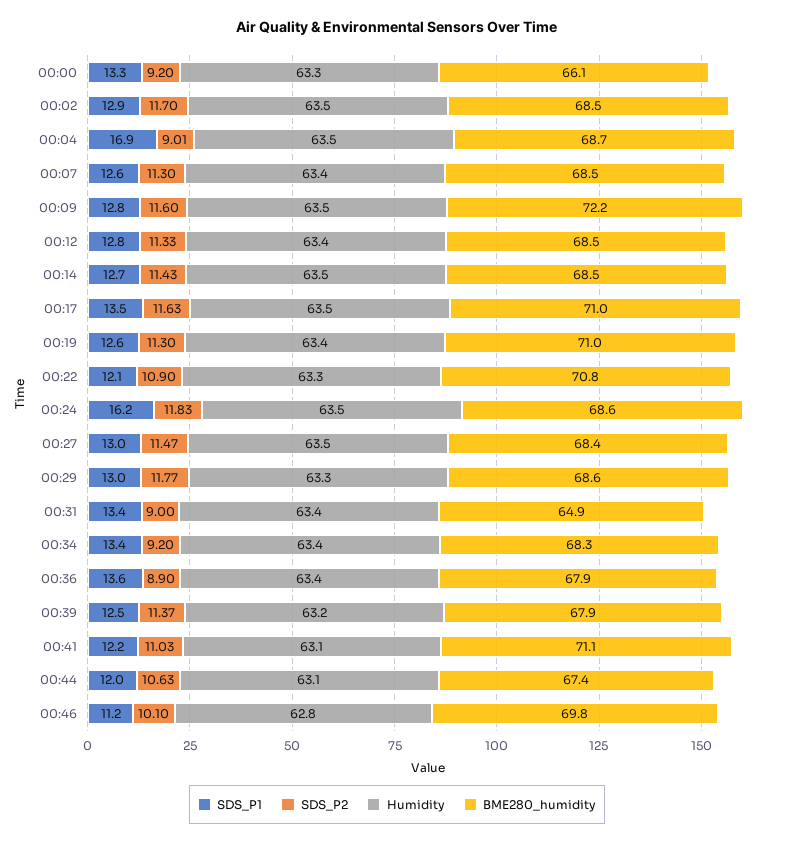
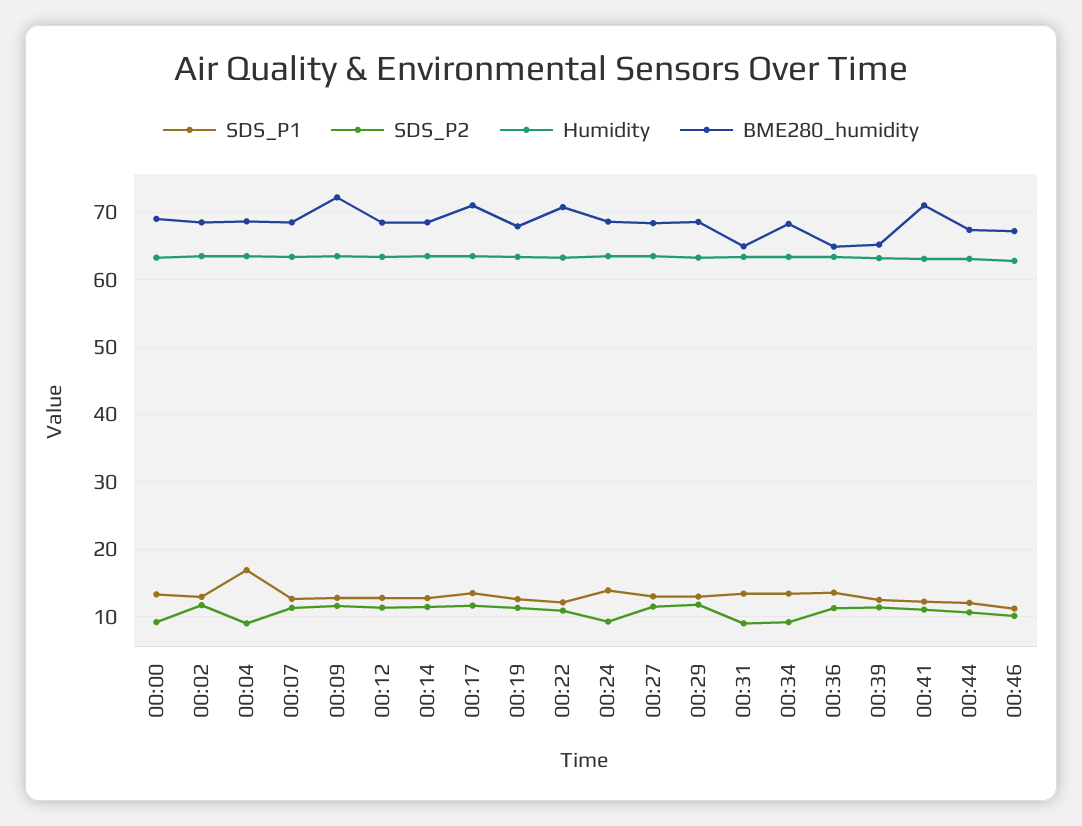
BME280_humidity, 00:00: 66.1 -> 69
BME280_humidity, 00:19: 71 -> 68
SDS_P1, 00:24: 16.2 -> 14
SDS_P2, 00:24: 11.83 -> 9
SDS_P2, 00:36: 8.9 -> 11
BME280_humidity, 00:36: 67.9 -> 65
BME280_humidity, 00:39: 67.9 -> 65
BME280_humidity, 00:46: 69.8 -> 67

